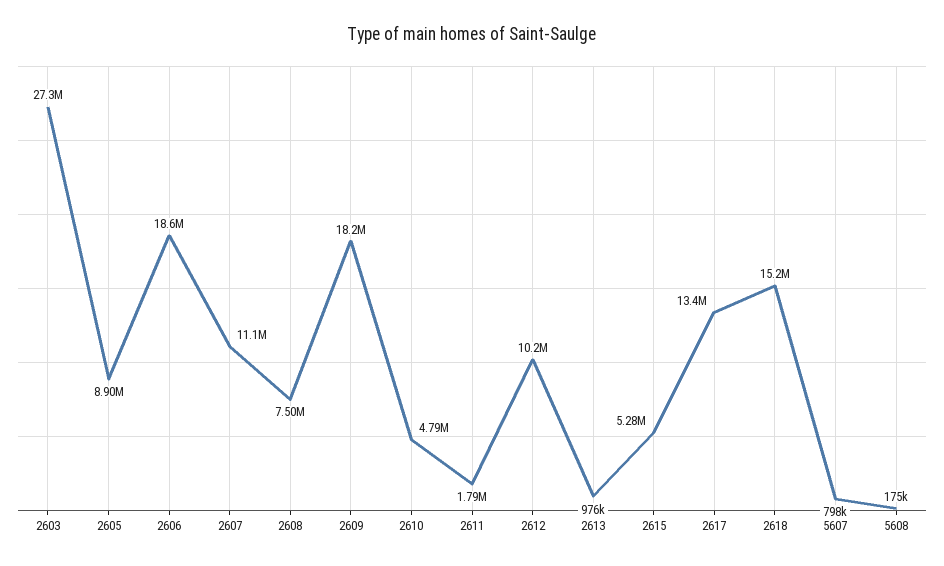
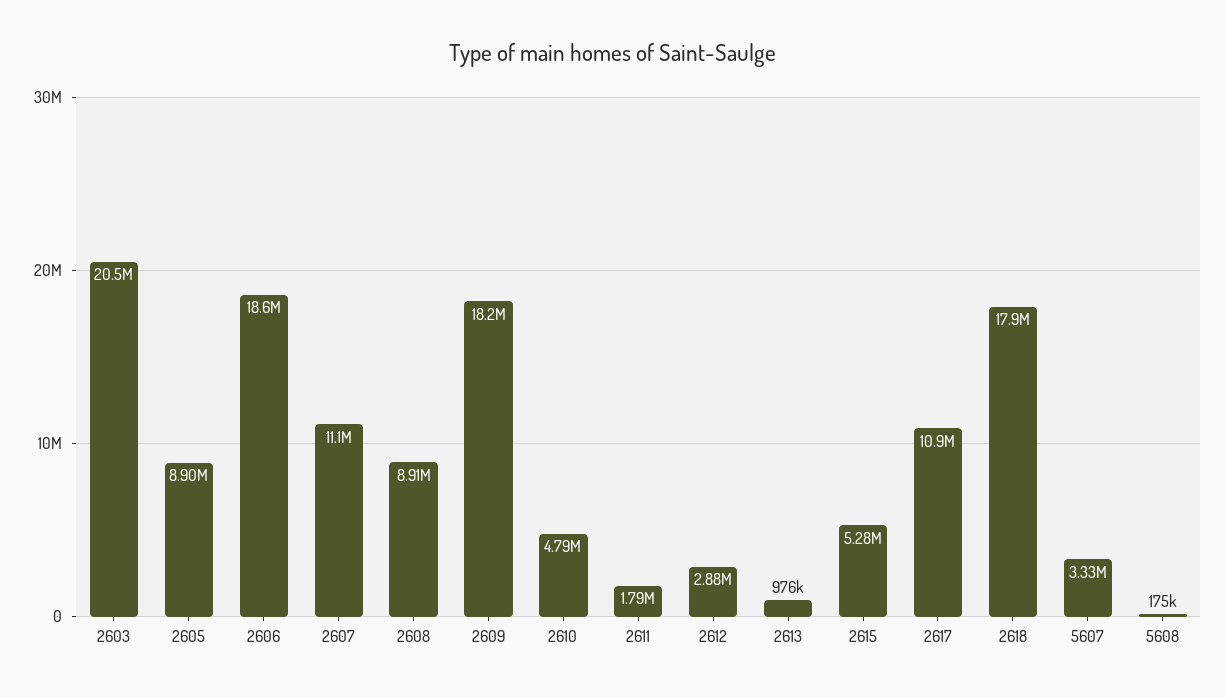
2603: 27300000 -> 20500000
2608: 7500000 -> 8910000
2612: 10200000 -> 2880000
2617: 13400000 -> 10900000
2618: 15200000 -> 17900000
5607: 798000 -> 3330000

